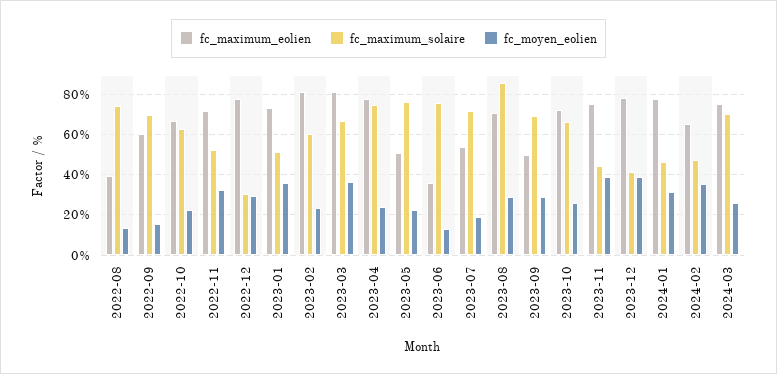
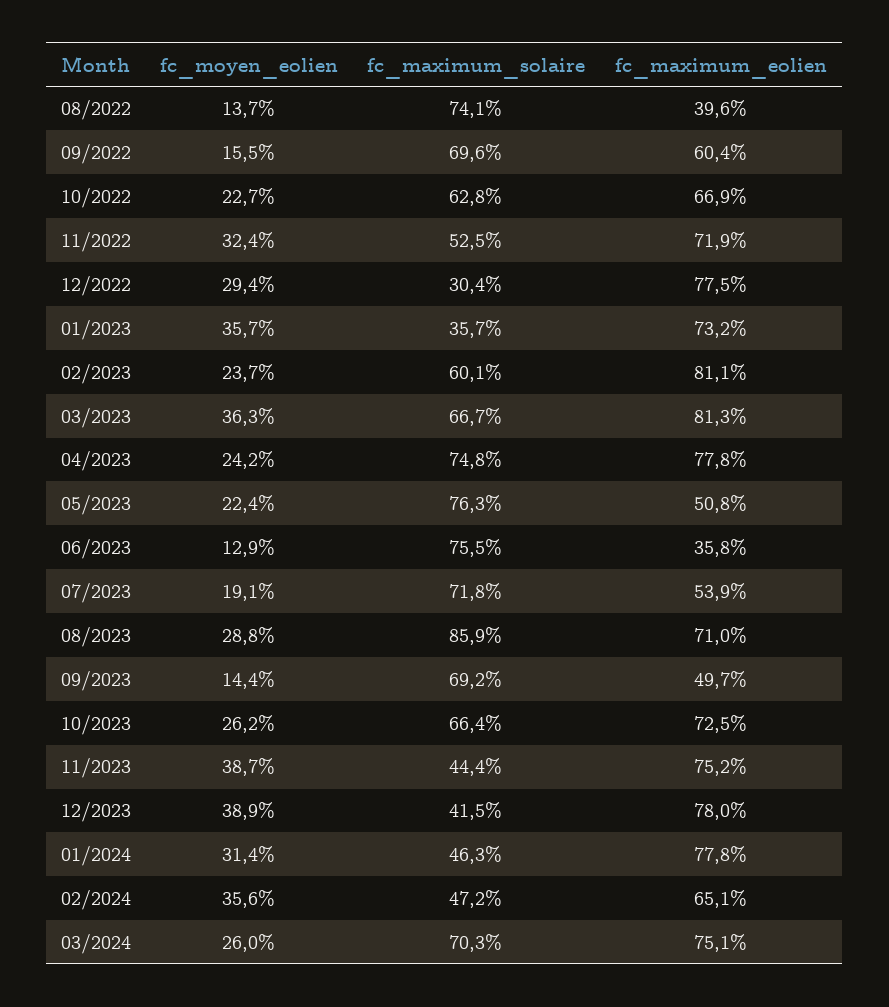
fc_maximum_solaire, 2023-01: 50 -> 35.7
fc_moyen_eolien, 2023-09: 30 -> 14.4

